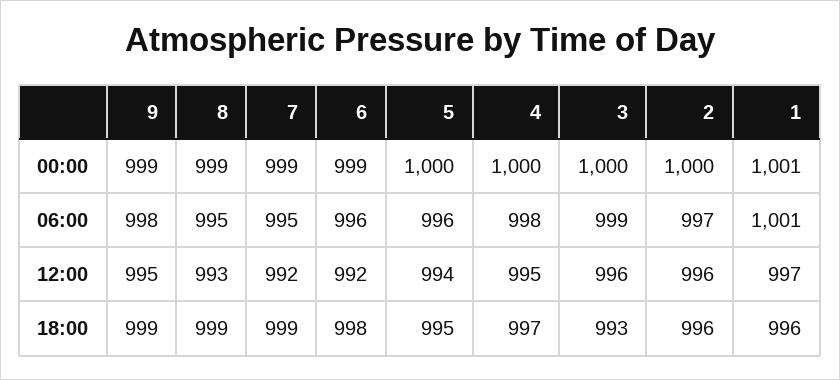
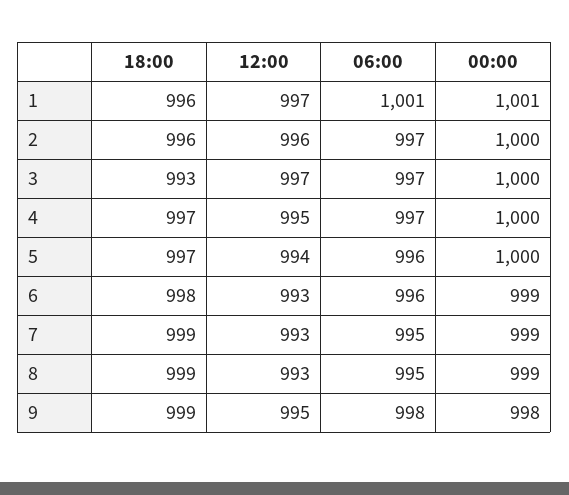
9, 00:00: 999 -> 998
4, 06:00: 998 -> 997
3, 06:00: 999 -> 997
7, 12:00: 992 -> 993
6, 12:00: 992 -> 993
3, 12:00: 996 -> 997
5, 18:00: 995 -> 997

